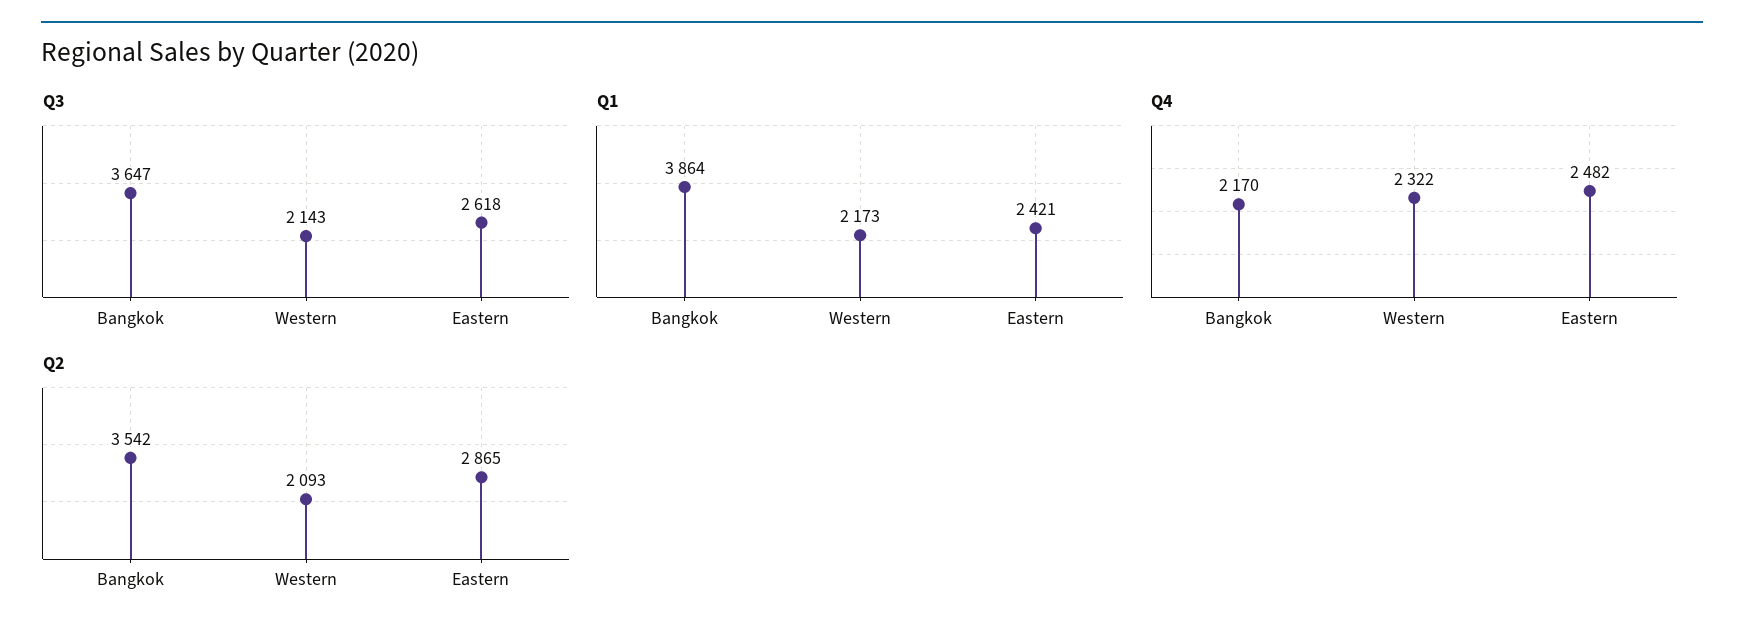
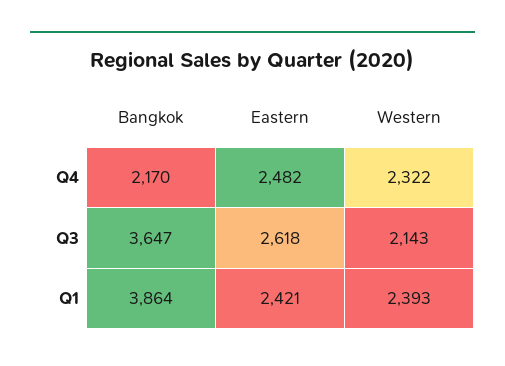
Q1, Western: 2173 -> 2393
Q2, Bangkok: 3542 -> none
Q2, Western: 2093 -> none
Q2, Eastern: 2865 -> none

